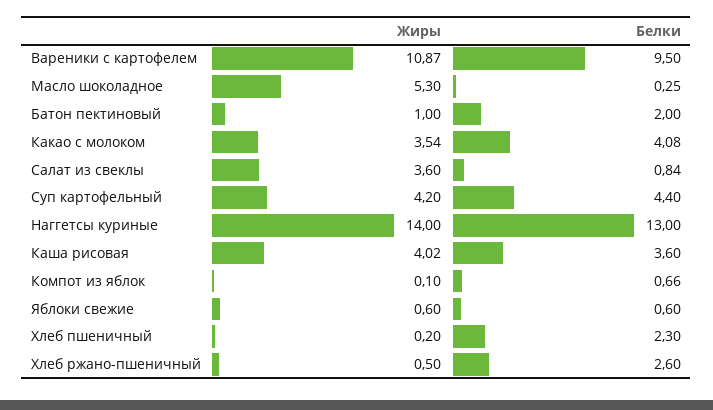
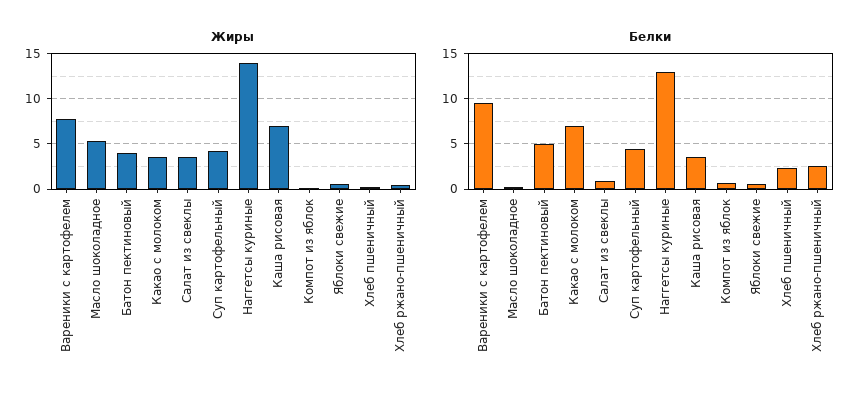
Жиры, Вареники с картофелем: 10.87 -> 8
Жиры, Батон пектиновый: 1 -> 4
Белки, Батон пектиновый: 2 -> 5
Белки, Какао с молоком: 4.08 -> 7
Жиры, Каша рисовая: 4.02 -> 7

